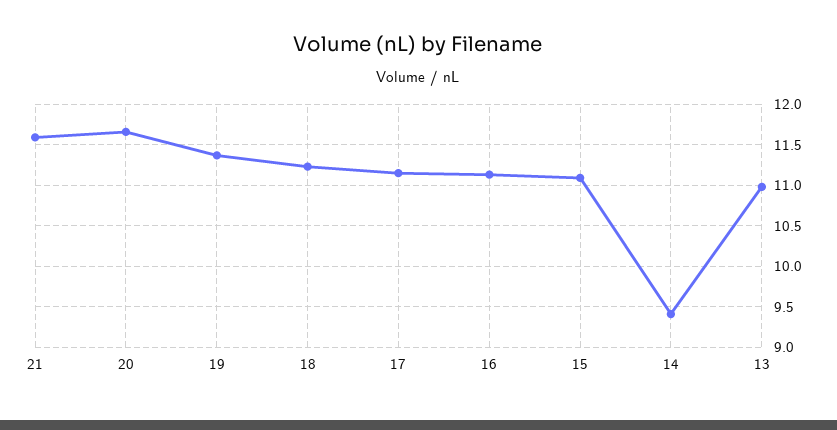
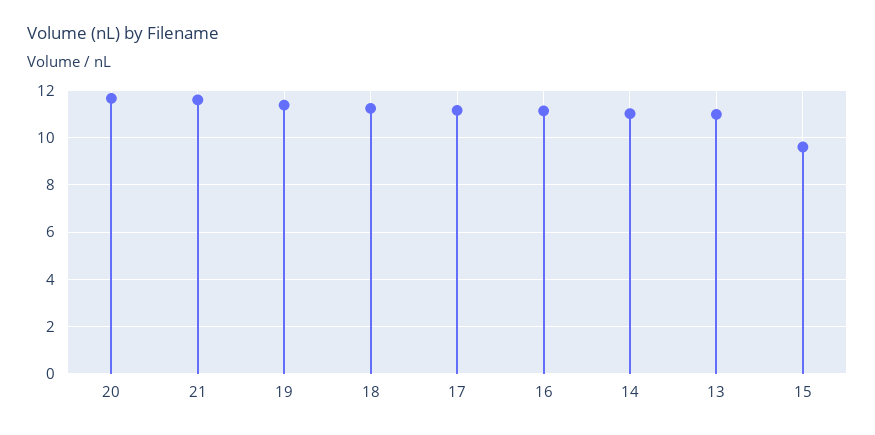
15: 11.1 -> 9.5
14: 9.4 -> 11

